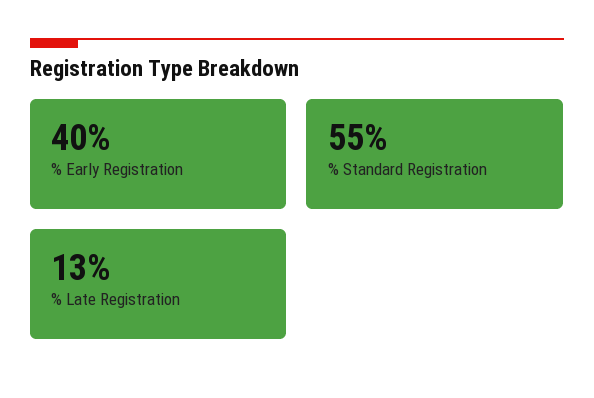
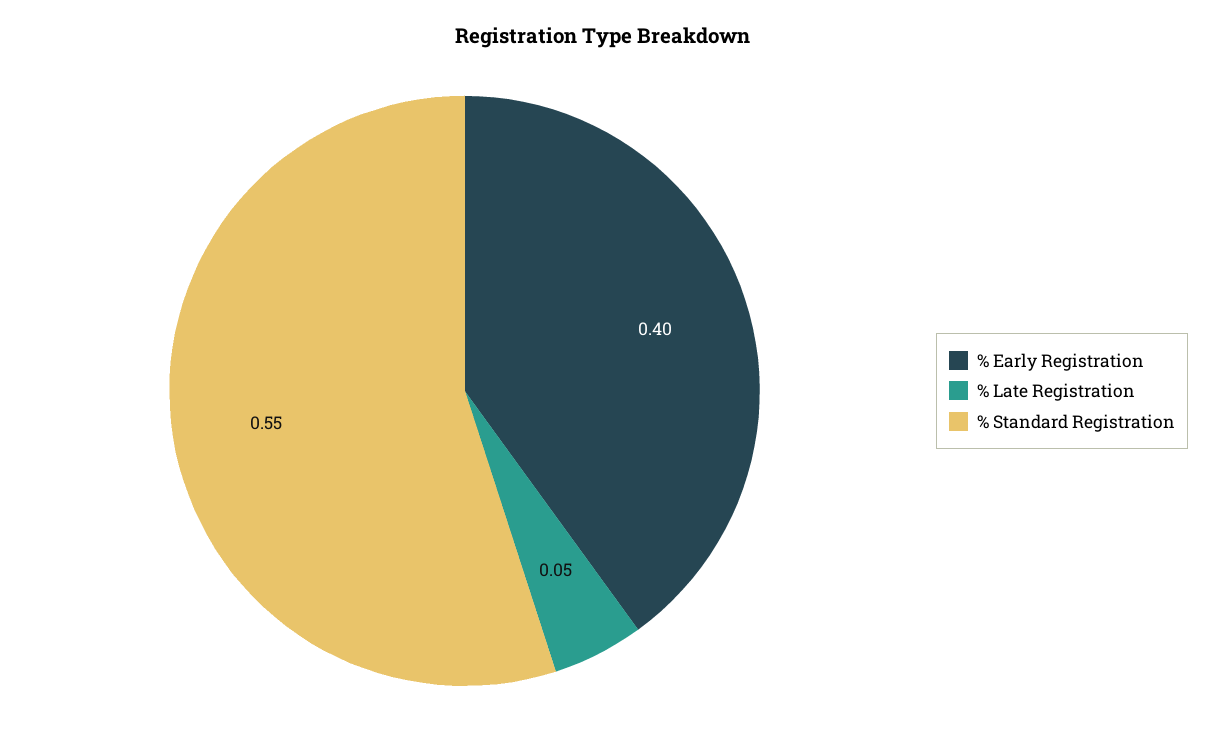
% Late Registration: 0.13 -> 0.05

